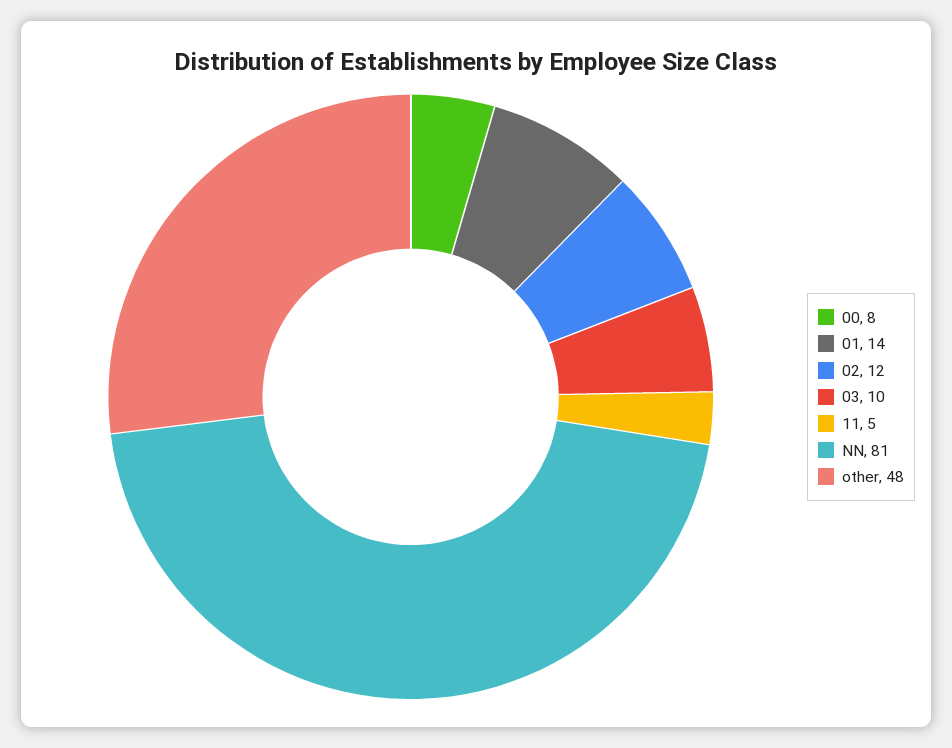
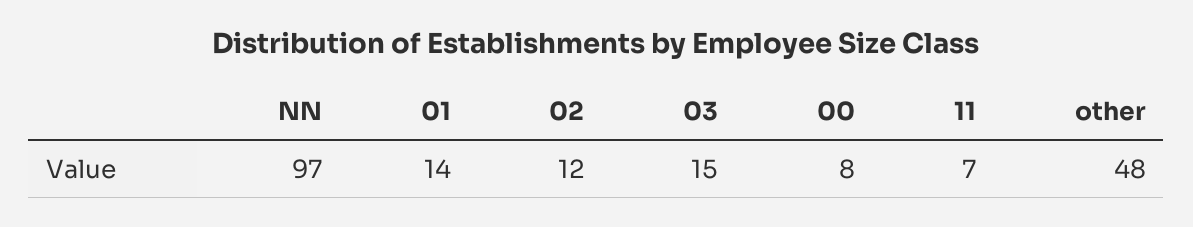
03: 10 -> 15
11: 5 -> 7
NN: 81 -> 97

